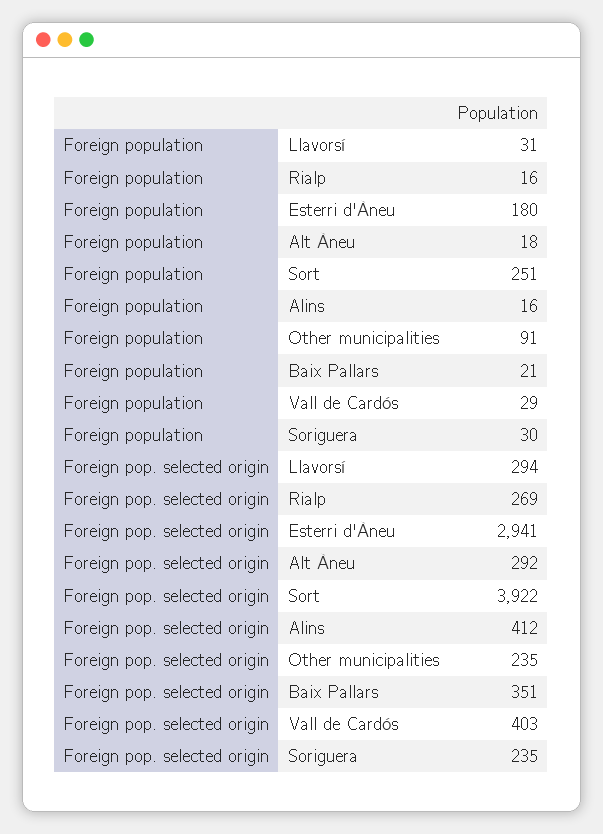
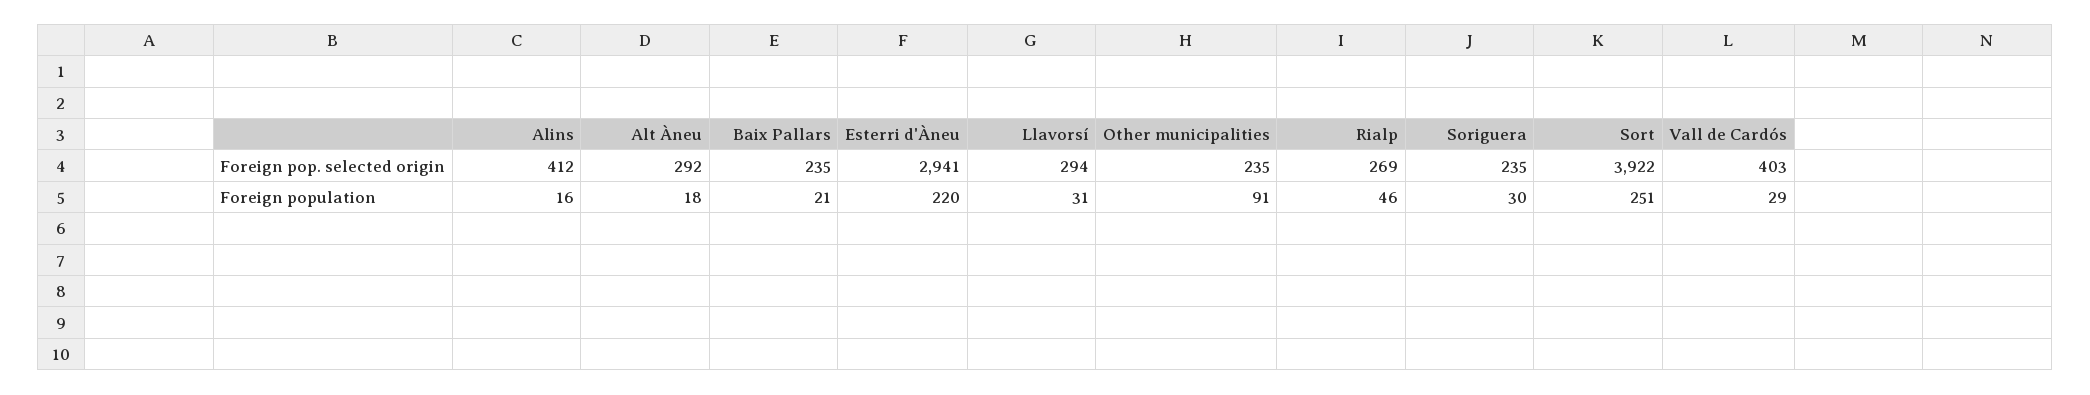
Foreign population, Rialp: 16 -> 46
Foreign population, Esterri d'Àneu: 180 -> 220
Foreign pop. selected origin, Baix Pallars: 351 -> 235

